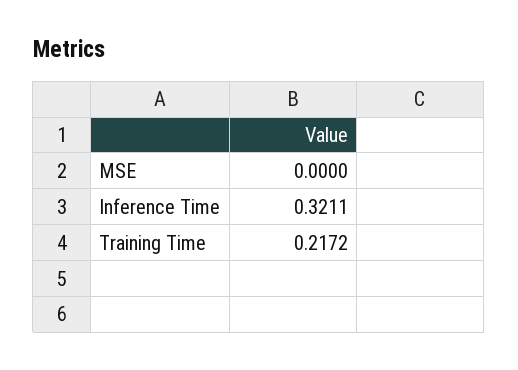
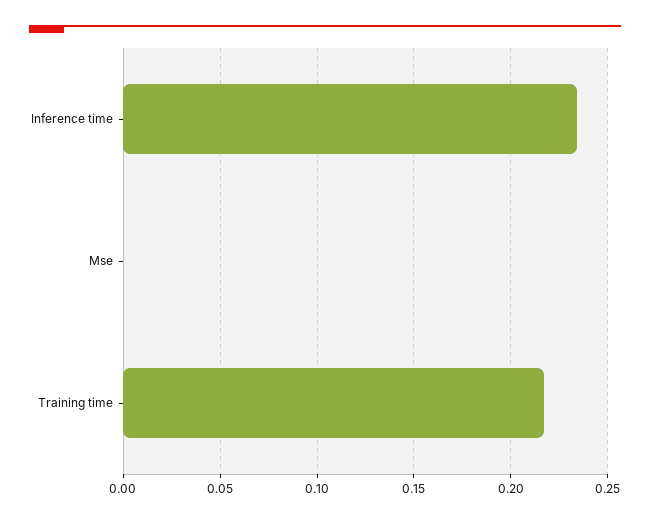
Inference Time: 0.3211 -> 0.235

